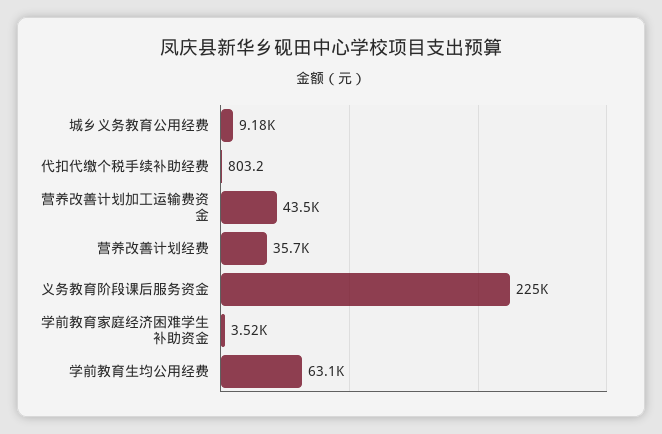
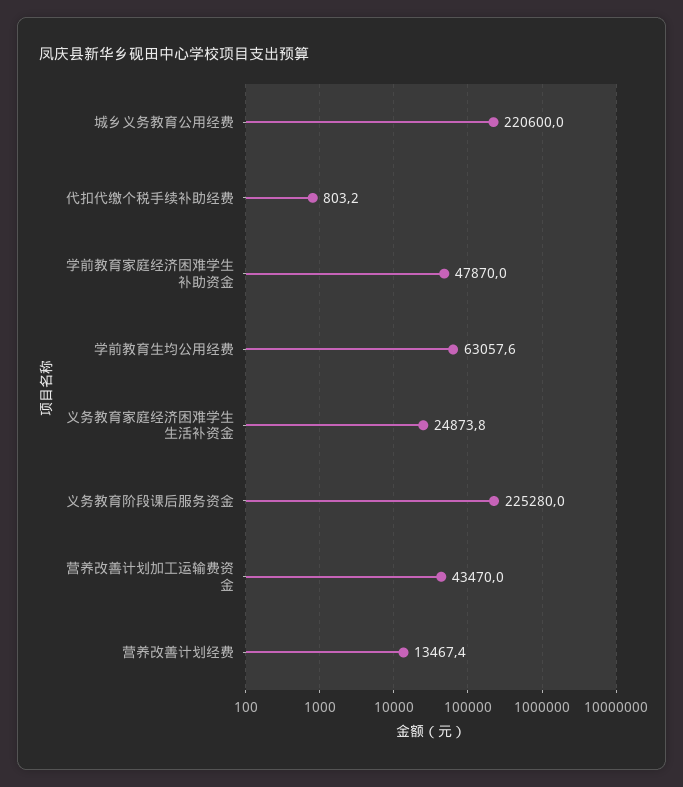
城乡义务教育公用经费: 9180 -> 220600
营养改善计划经费: 35700 -> 13467.4
学前教育家庭经济困难学生补助资金: 3520 -> 47870
义务教育家庭经济困难学生生活补资金: none -> 24873.8

